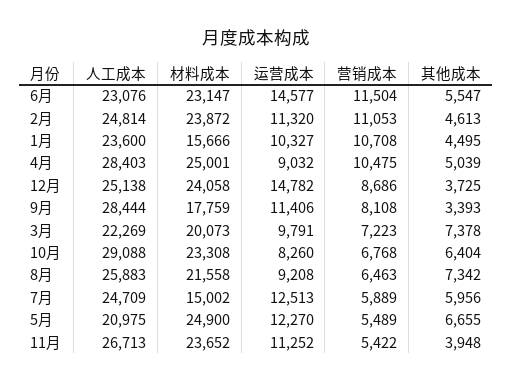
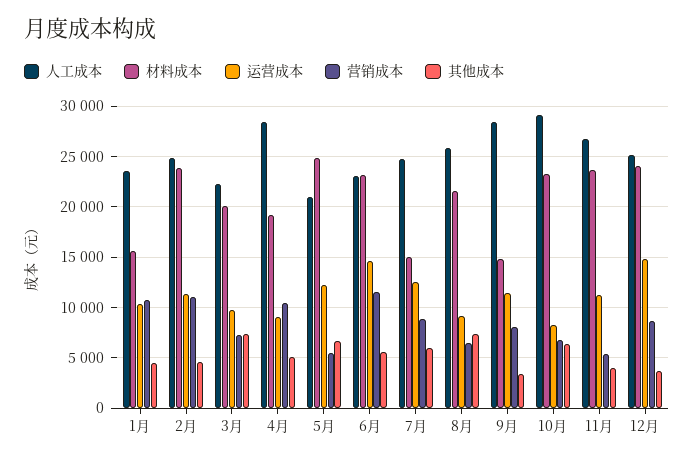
材料成本, 4月: 25001 -> 19000
材料成本, 9月: 17759 -> 15000
营销成本, 7月: 5889 -> 9000

